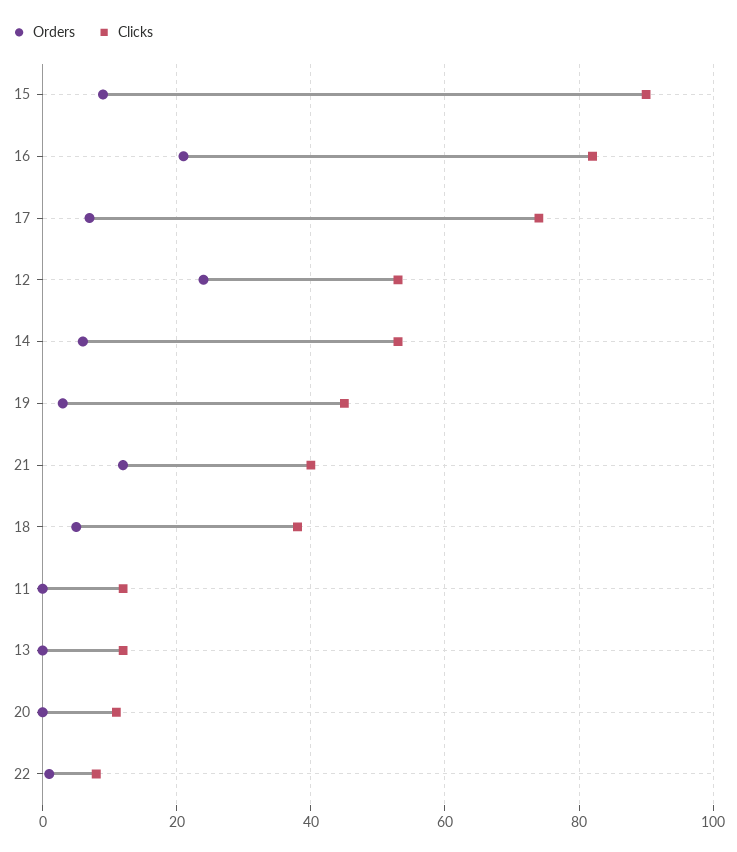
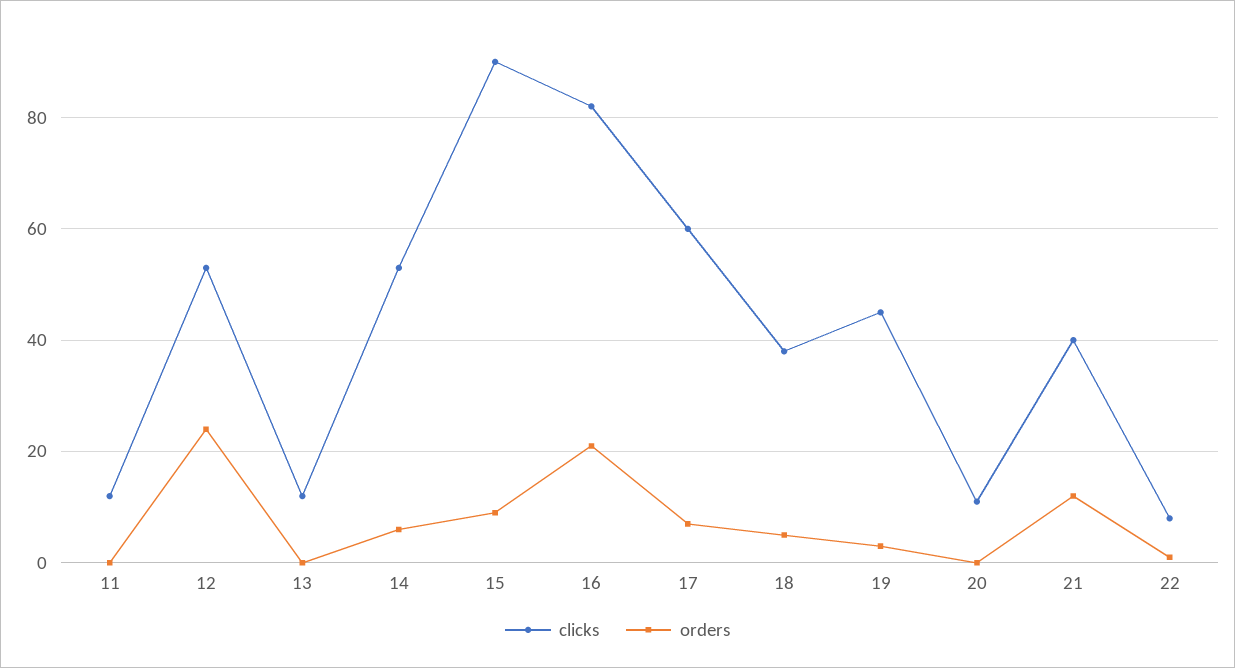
Clicks, 17: 75 -> 60

